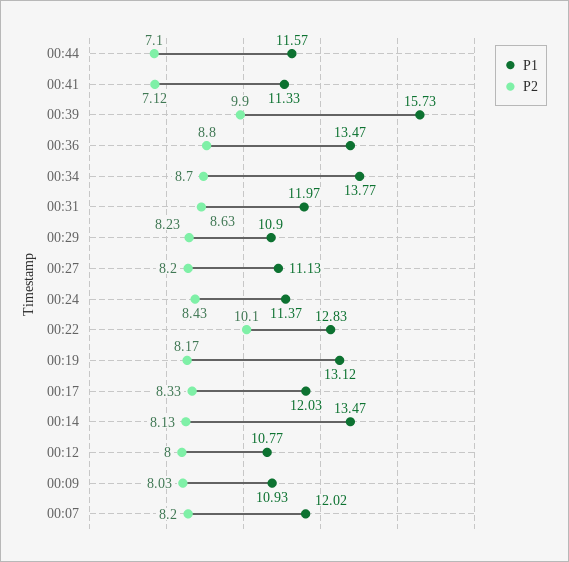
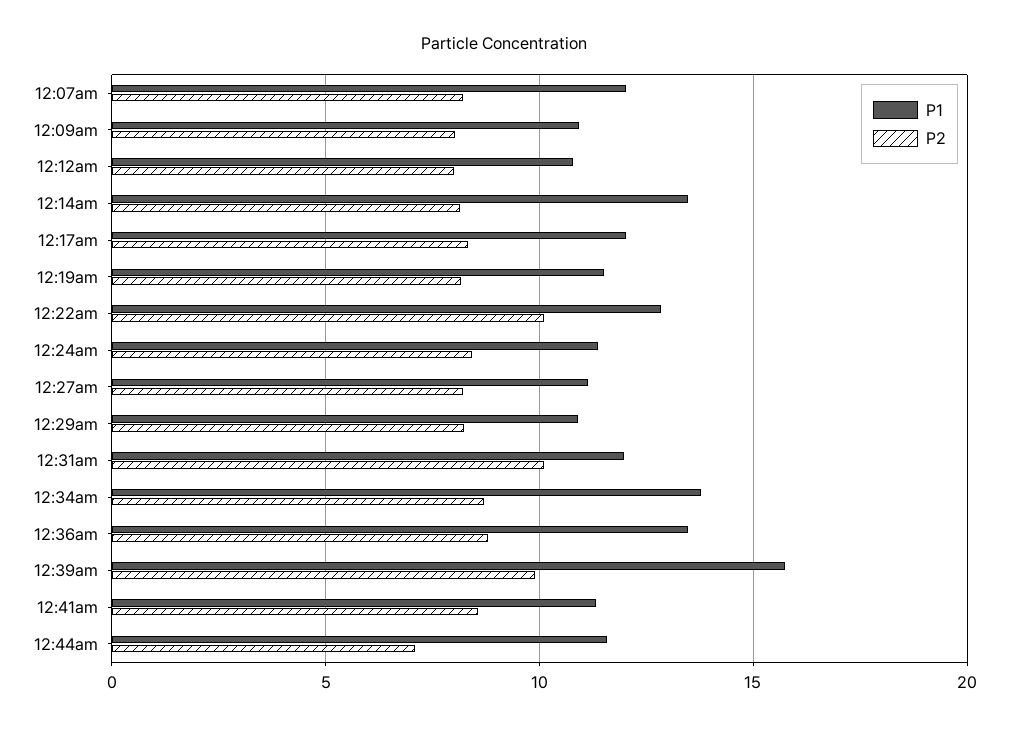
P2, 00:41: 7.12 -> 8.5
P2, 00:31: 8.63 -> 10
P1, 00:19: 13.12 -> 11.5

